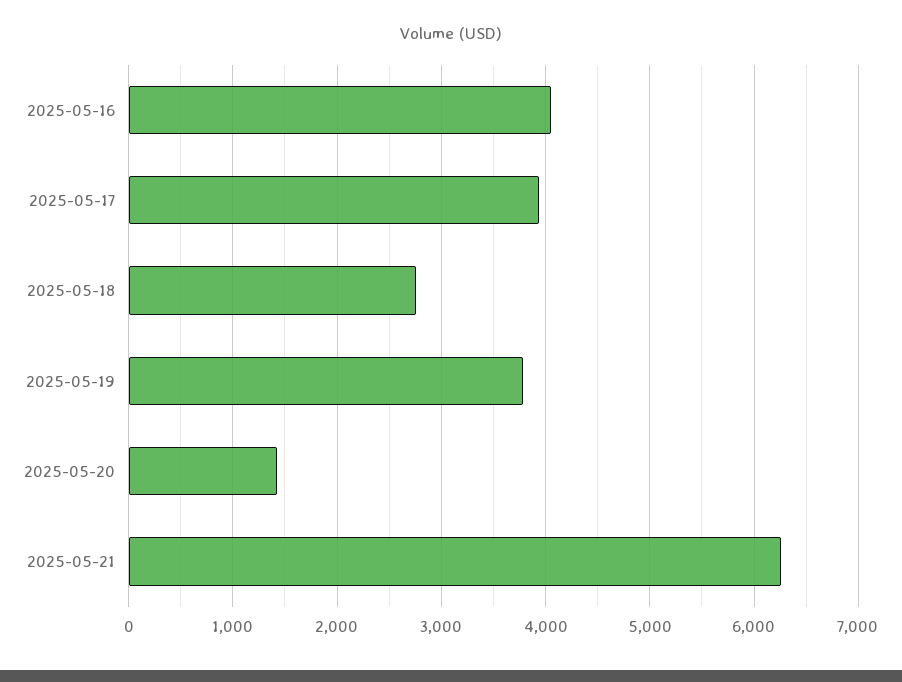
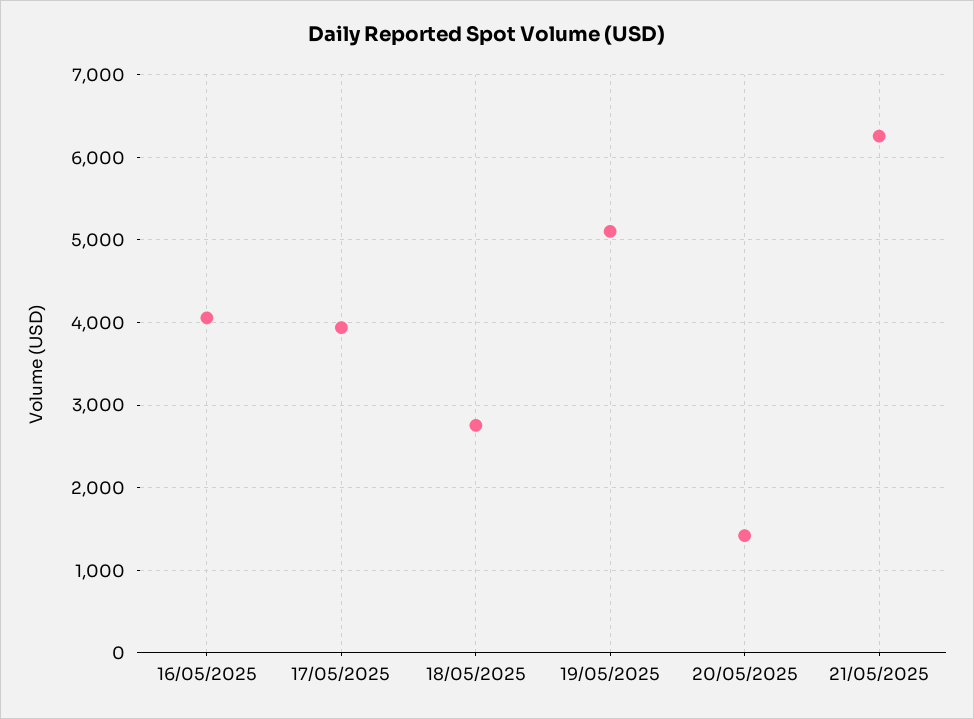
2025-05-19: 3800 -> 5100

